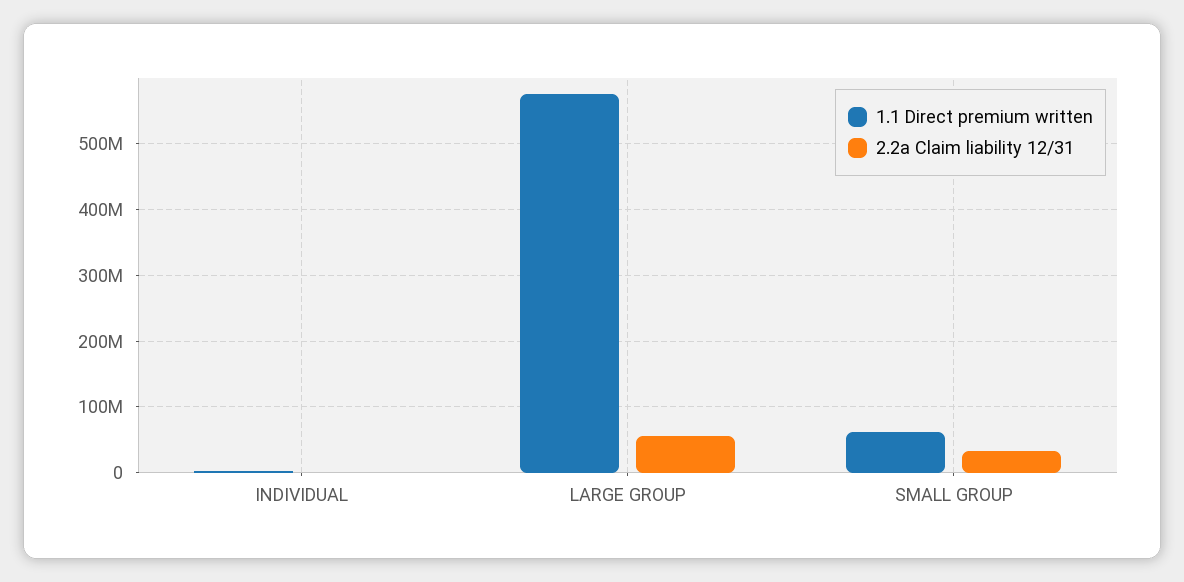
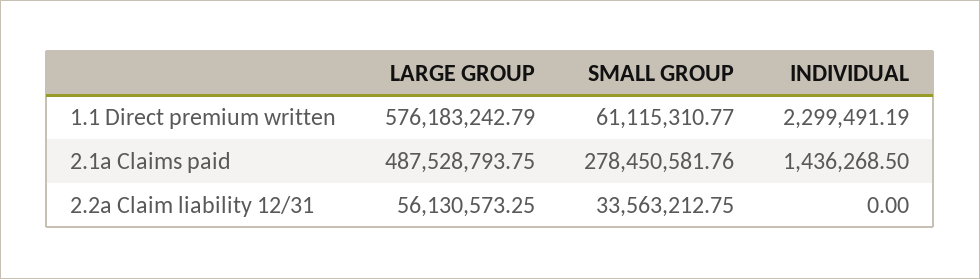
2.1a Claims paid, LARGE GROUP: none -> 487528793.75
2.1a Claims paid, SMALL GROUP: none -> 278450581.76
2.1a Claims paid, INDIVIDUAL: none -> 1436268.5

